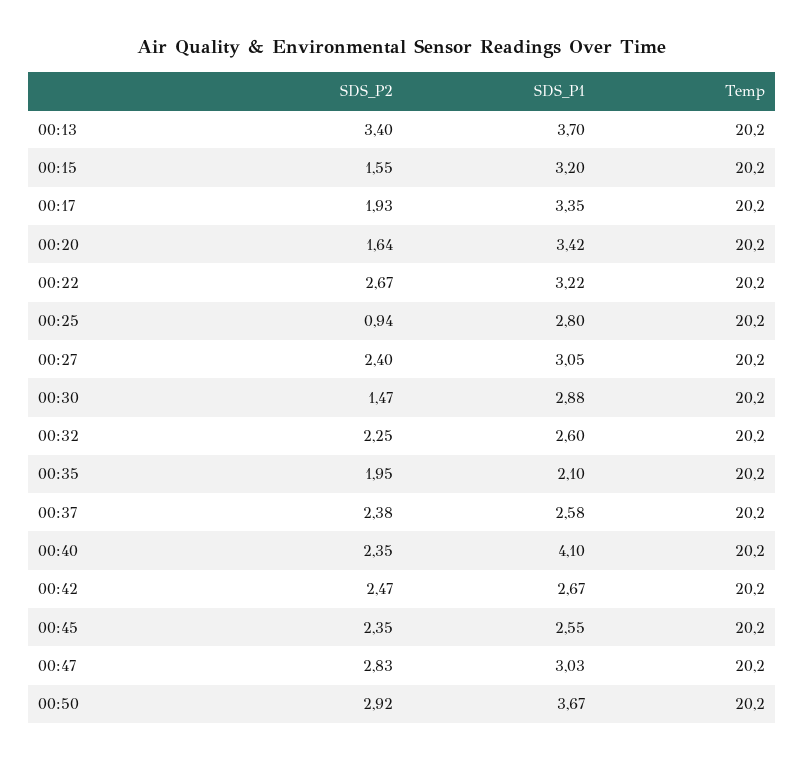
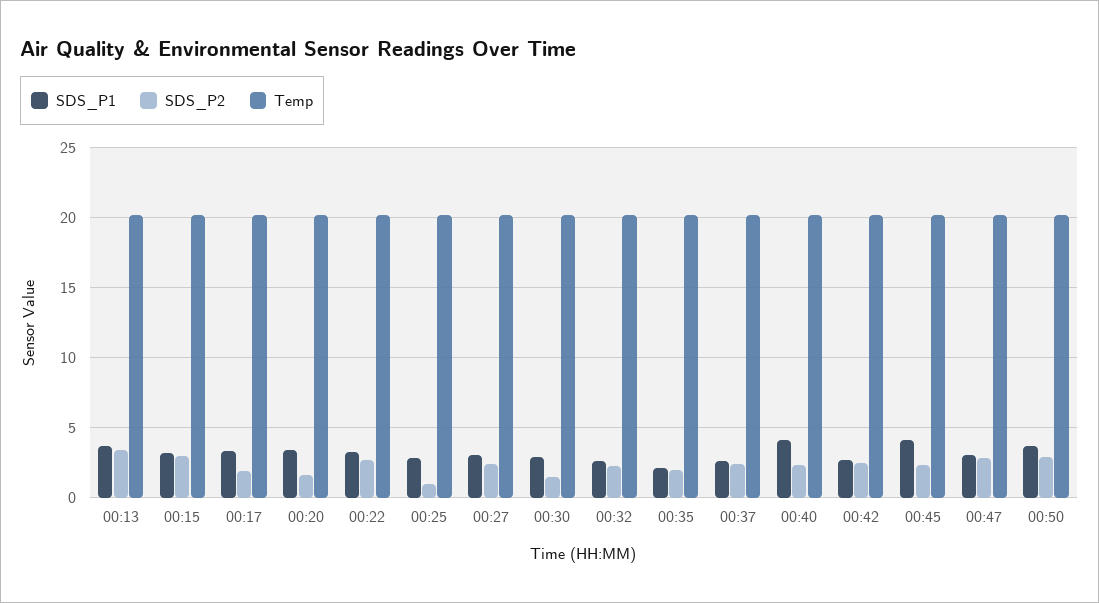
SDS_P2, 00:15: 1.55 -> 3
SDS_P1, 00:45: 2.55 -> 4

